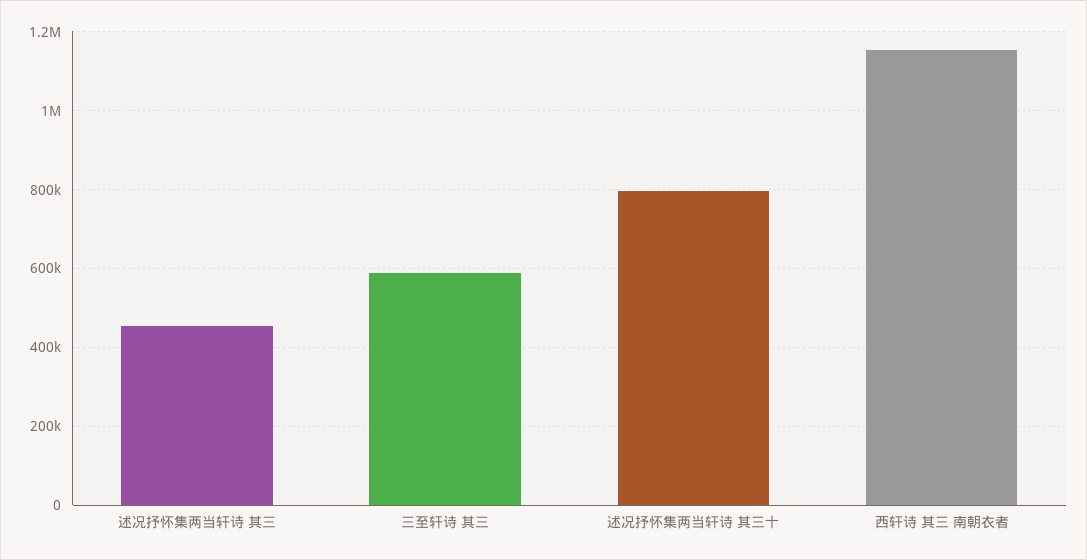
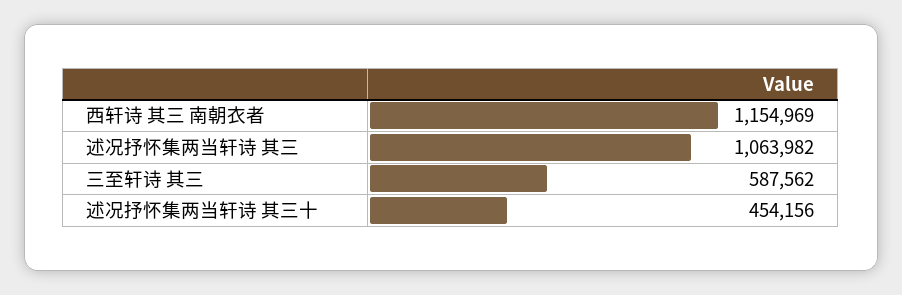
述况抒怀集两当轩诗 其三: 460000 -> 1063982
述况抒怀集两当轩诗 其三十: 800000 -> 454156

